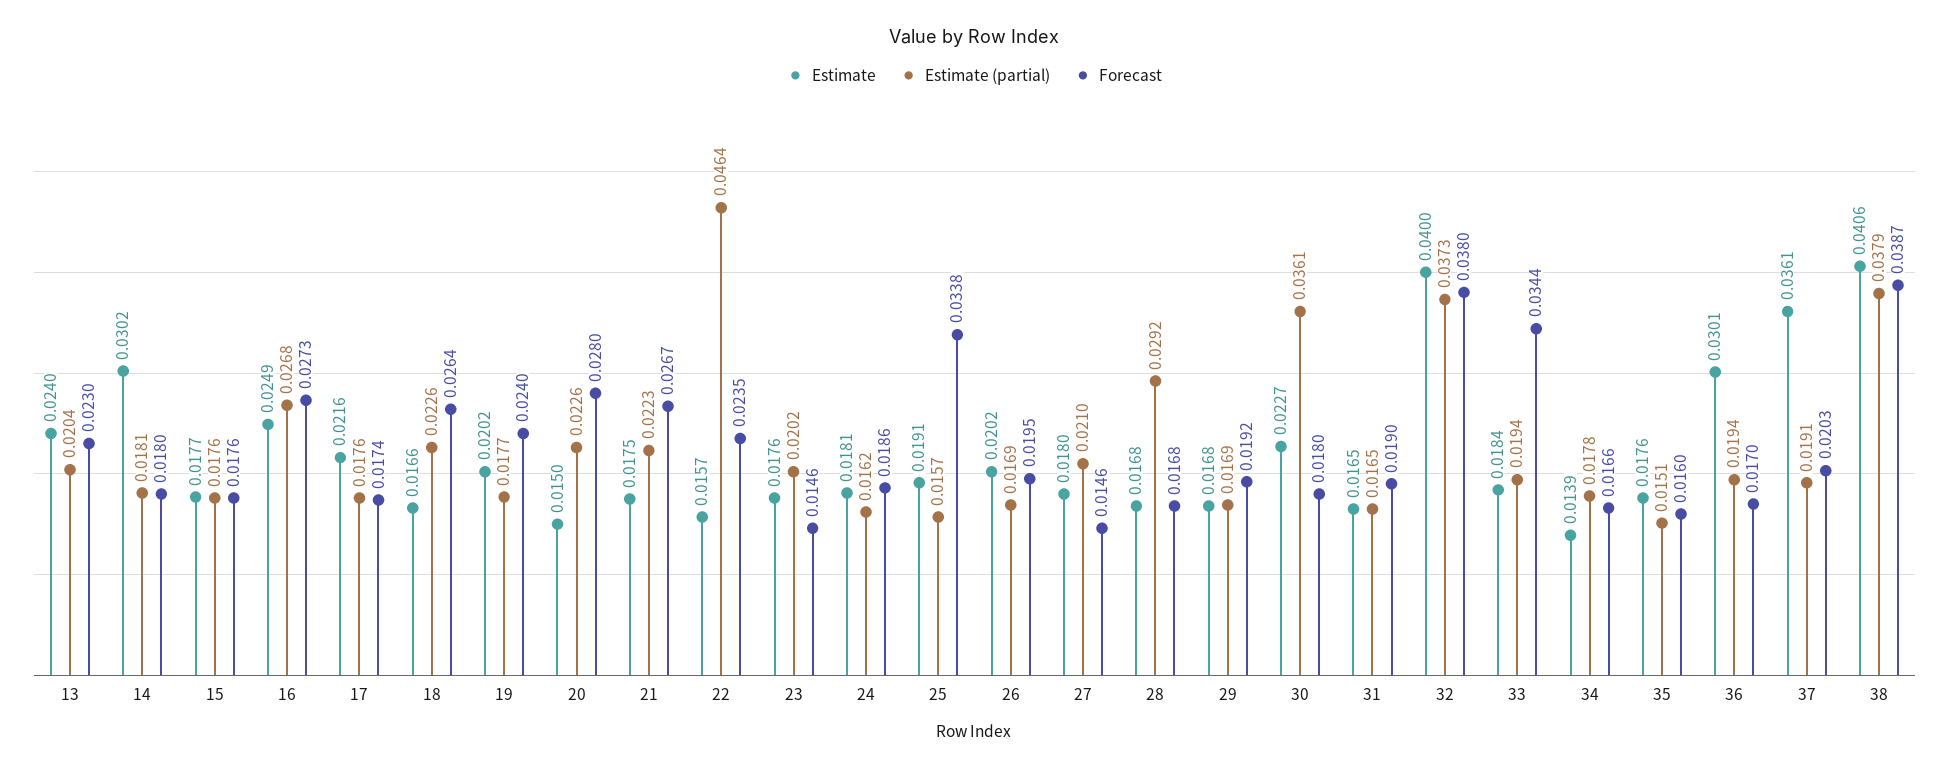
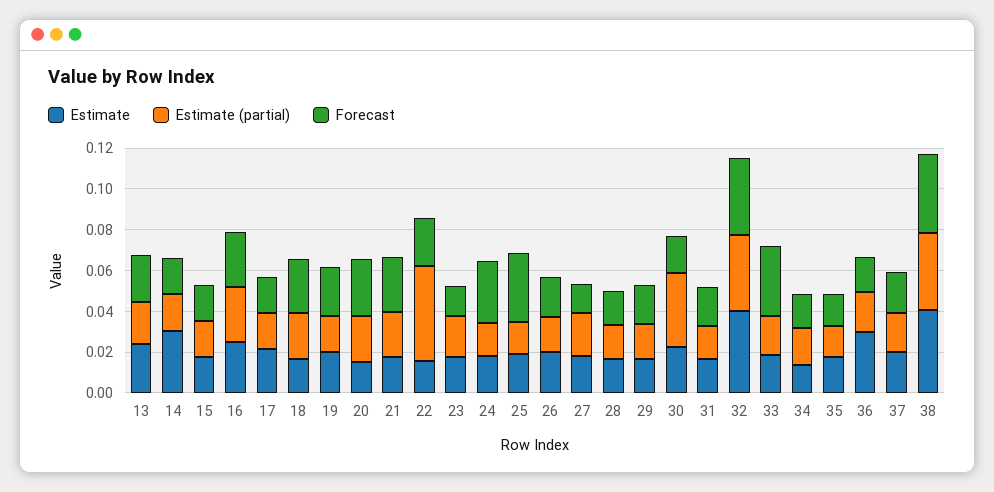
Forecast, 24: 0.0186 -> 0.03
Estimate (partial), 28: 0.0292 -> 0.015
Estimate, 37: 0.0361 -> 0.02

